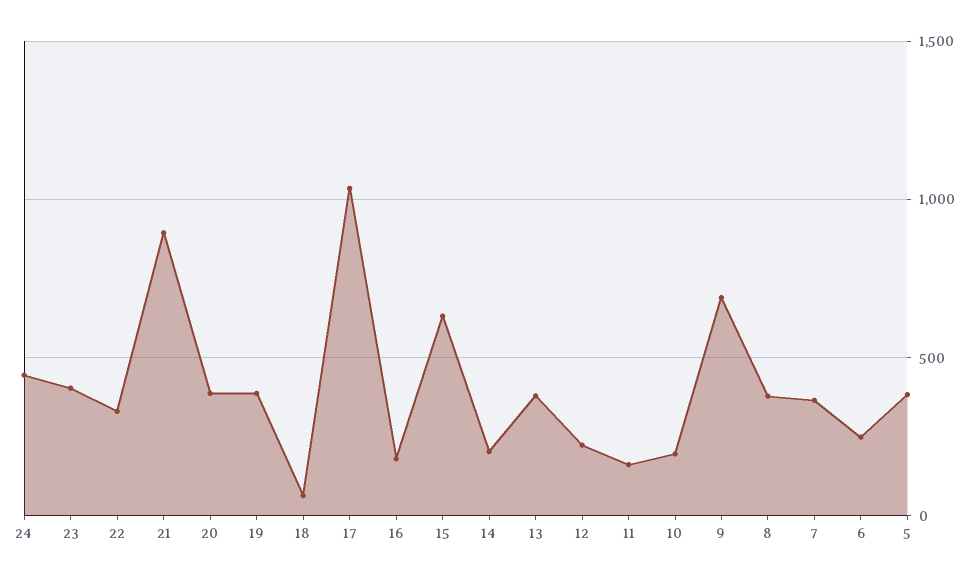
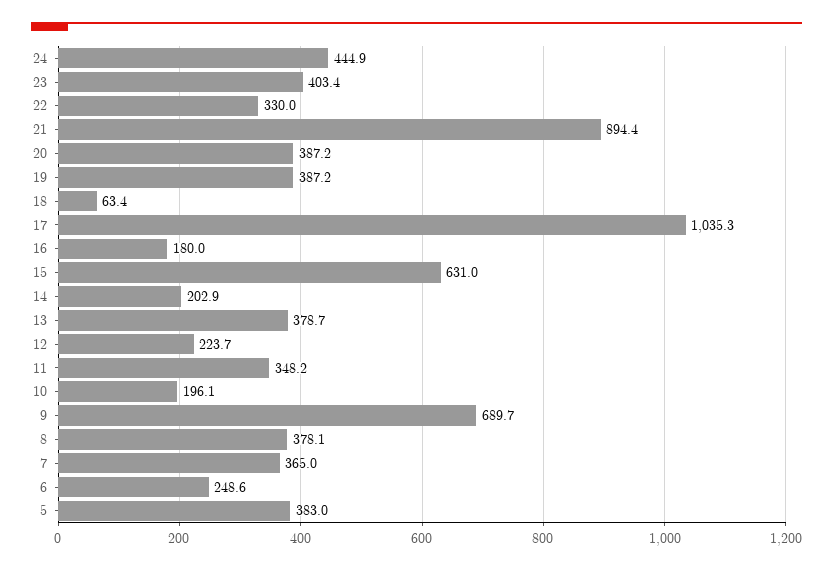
11: 150 -> 348.2

